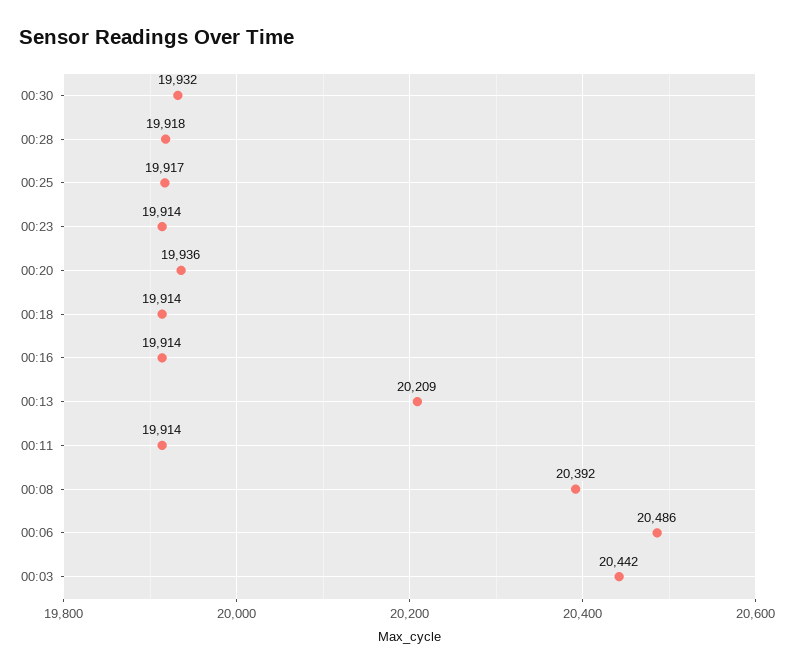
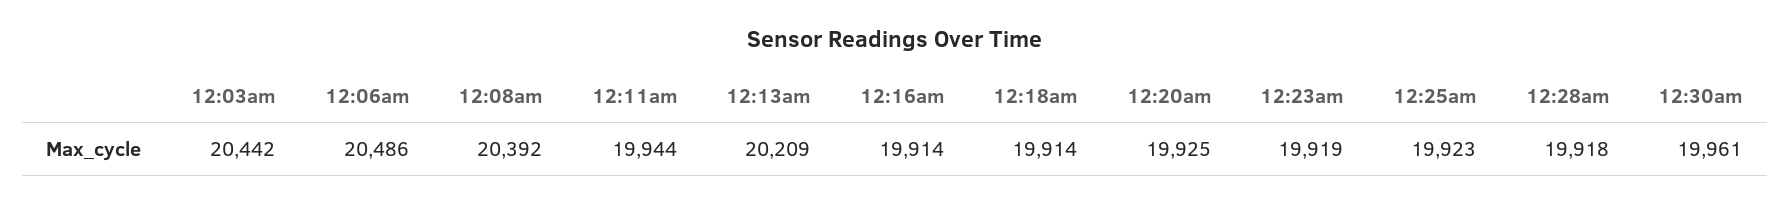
00:30: 19932 -> 19961
00:25: 19917 -> 19923
00:23: 19914 -> 19919
00:20: 19936 -> 19925
00:11: 19914 -> 19944

